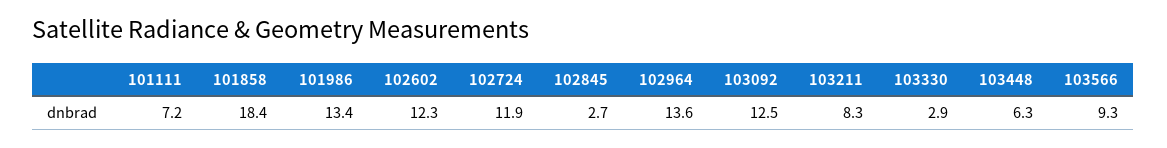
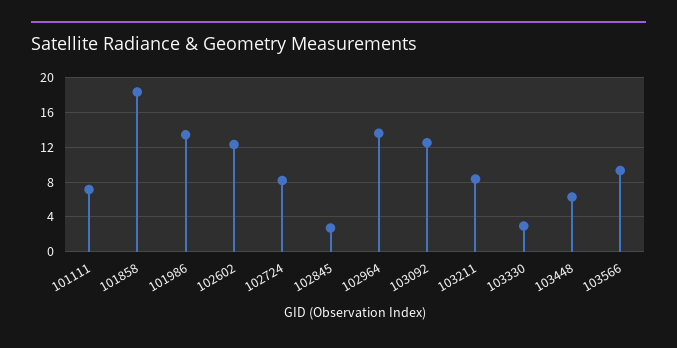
102724: 11.9 -> 8

